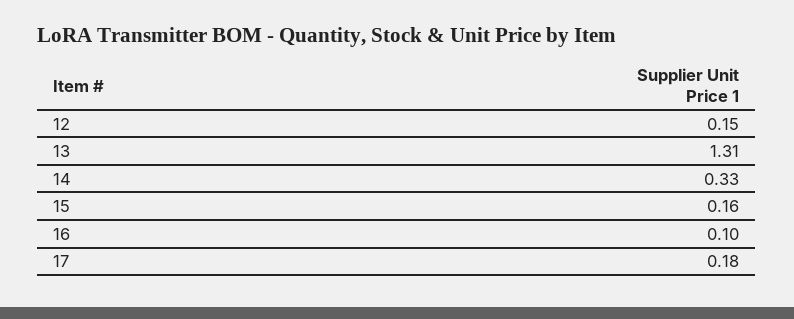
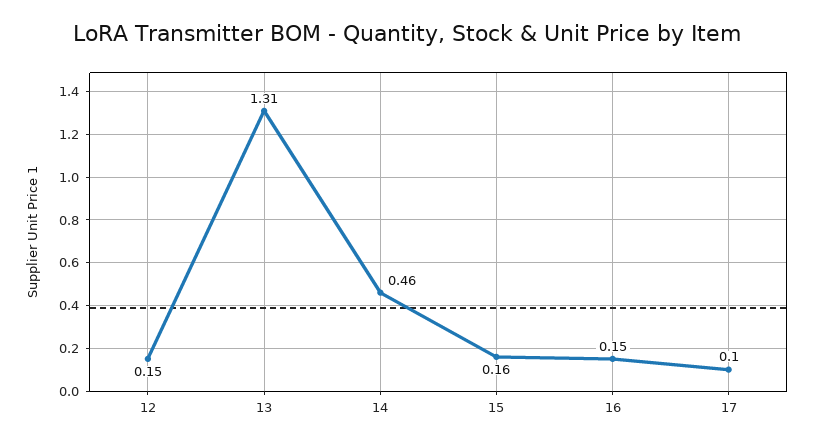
14: 0.33 -> 0.46
16: 0.1 -> 0.15
17: 0.18 -> 0.1

